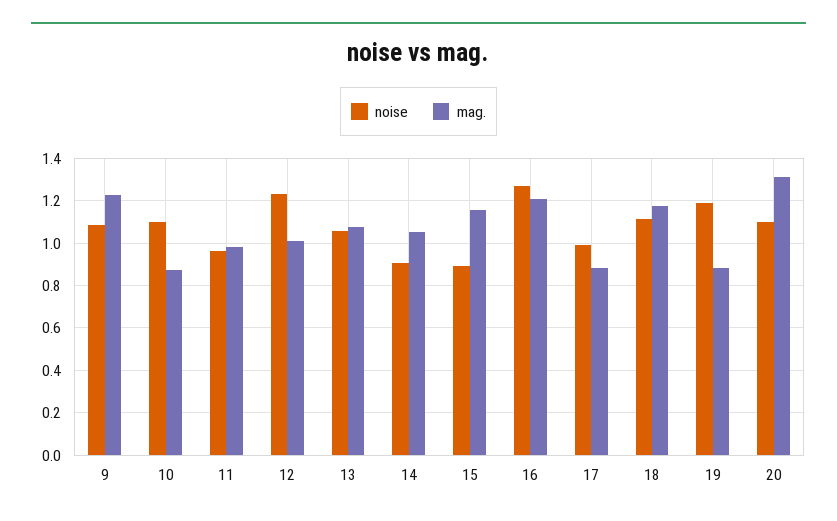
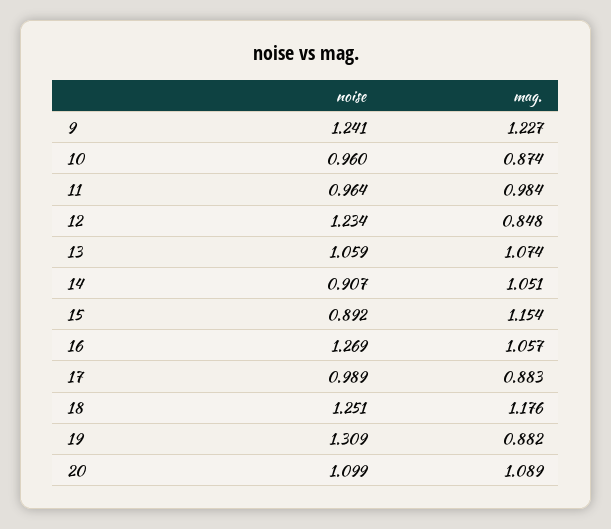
noise, 9: 1.1 -> 1.241
noise, 10: 1.1 -> 0.96
mag., 12: 1 -> 0.848
mag., 16: 1.2 -> 1.057
noise, 18: 1.1 -> 1.251
noise, 19: 1.2 -> 1.309
mag., 20: 1.3 -> 1.089

